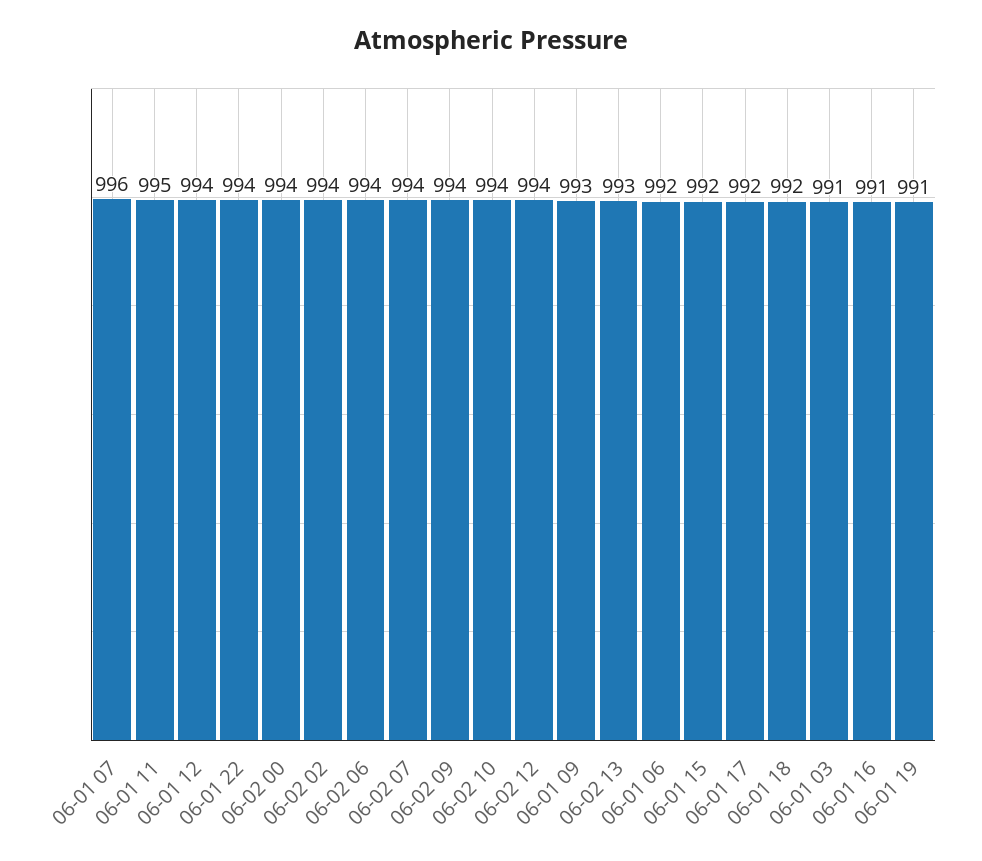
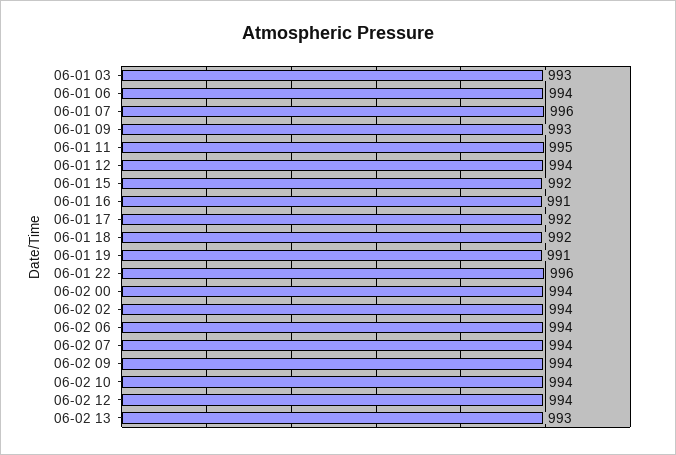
06-01 22: 994 -> 996
06-01 06: 992 -> 994
06-01 03: 991 -> 993

